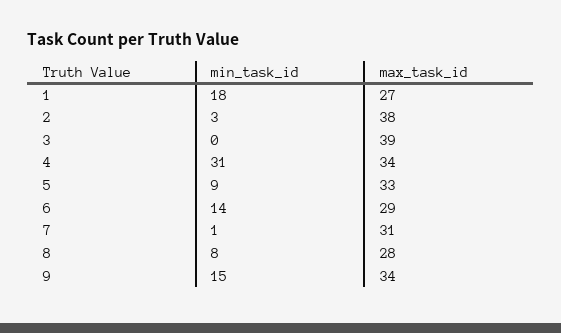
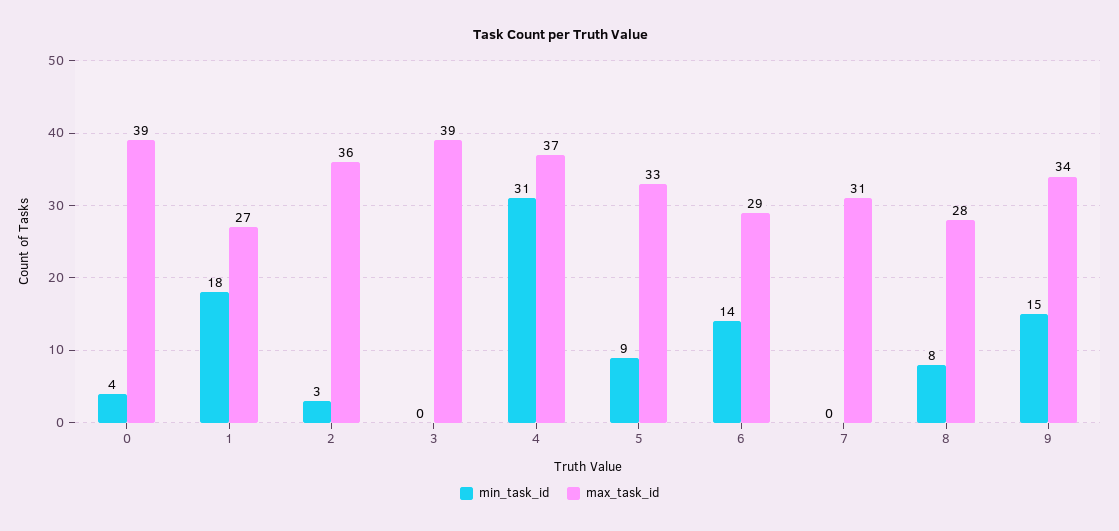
max_task_id, 2: 38 -> 36
max_task_id, 4: 34 -> 37
min_task_id, 7: 1 -> 0
min_task_id, 0: none -> 4
max_task_id, 0: none -> 39

